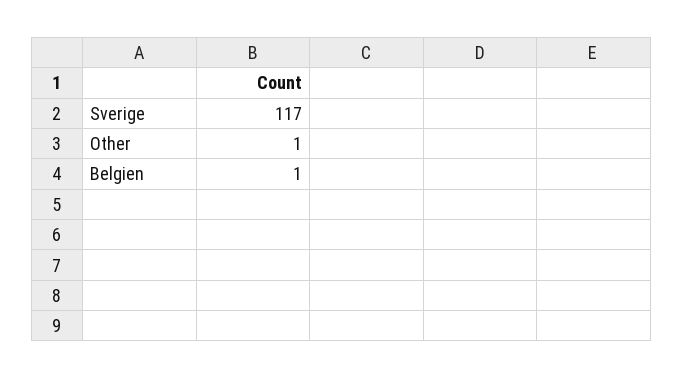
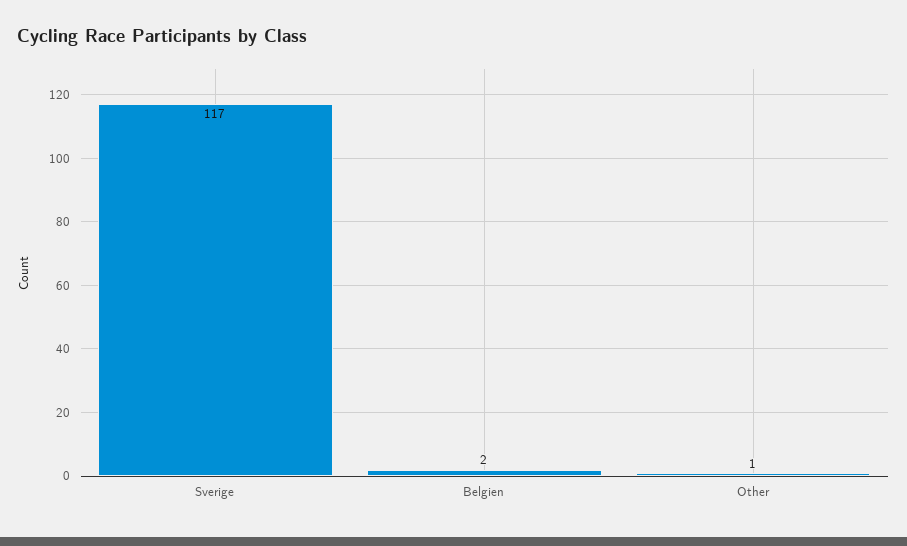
Belgien: 1 -> 2

